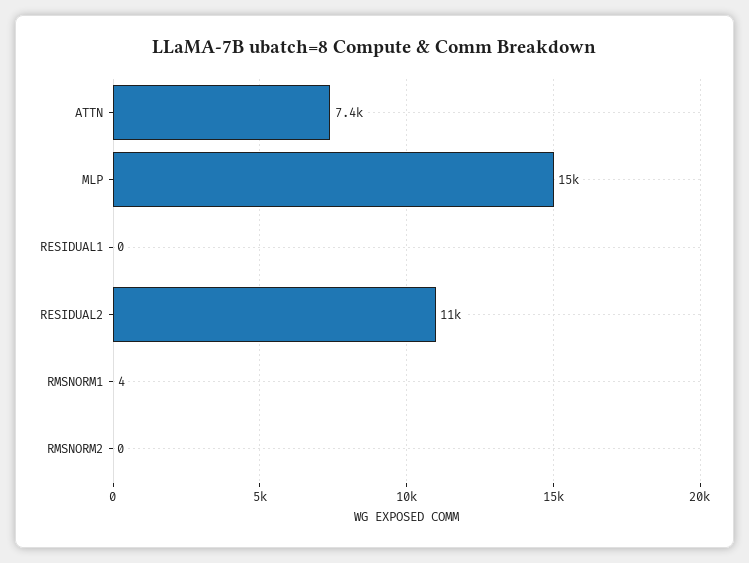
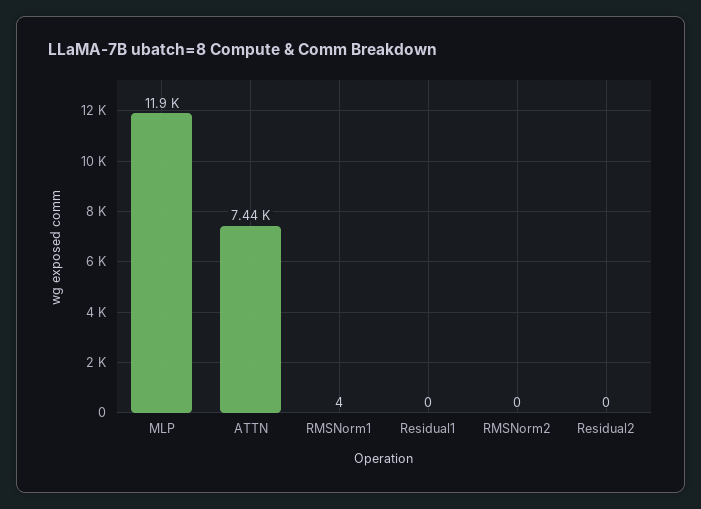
MLP: 15000 -> 11900
RESIDUAL2: 11000 -> 0

